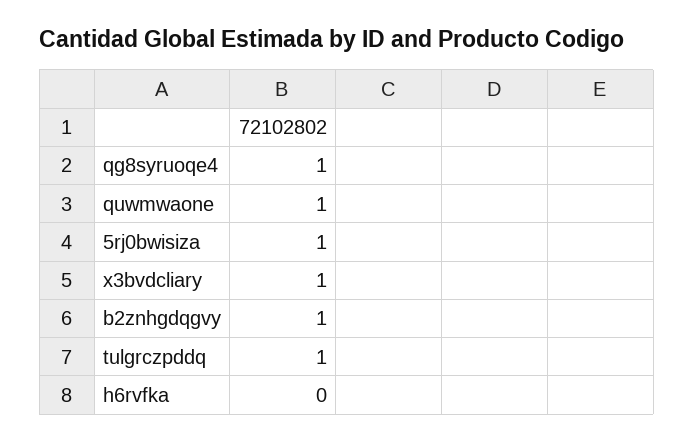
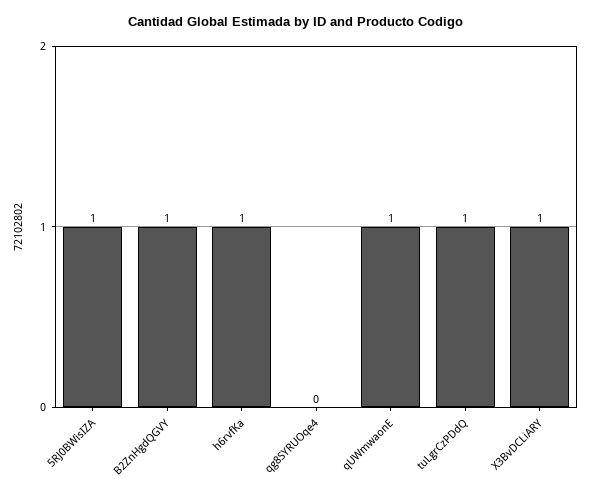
qg8syruoqe4: 1 -> 0
h6rvfka: 0 -> 1

